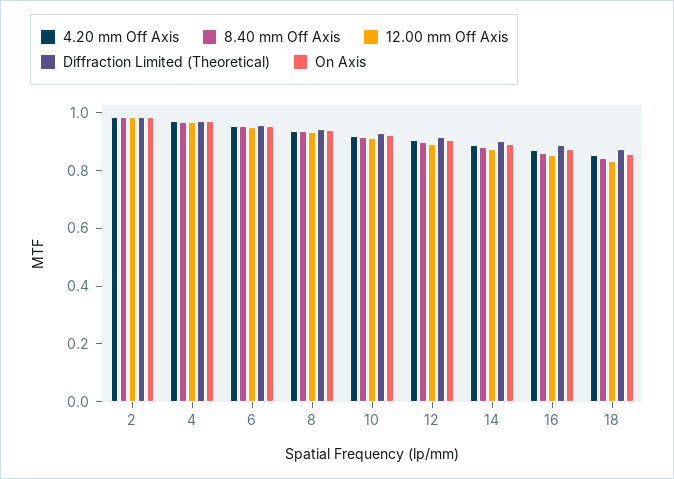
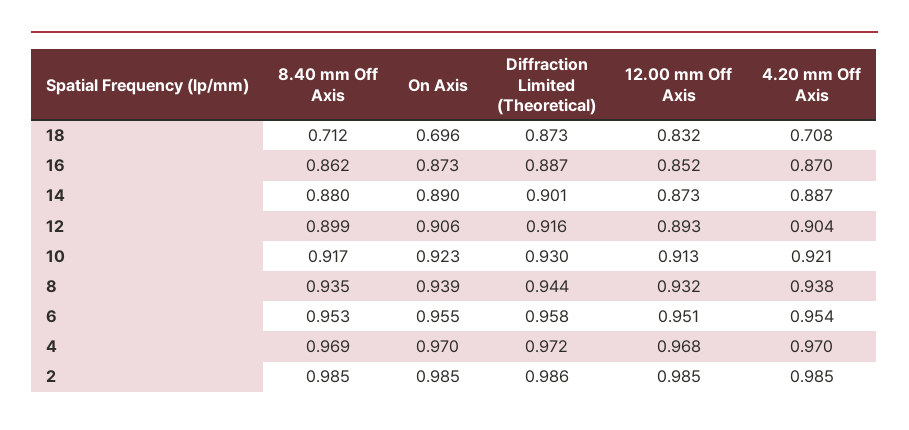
4.20 mm Off Axis, 18: 0.85 -> 0.708
8.40 mm Off Axis, 18: 0.85 -> 0.712
On Axis, 18: 0.85 -> 0.696

